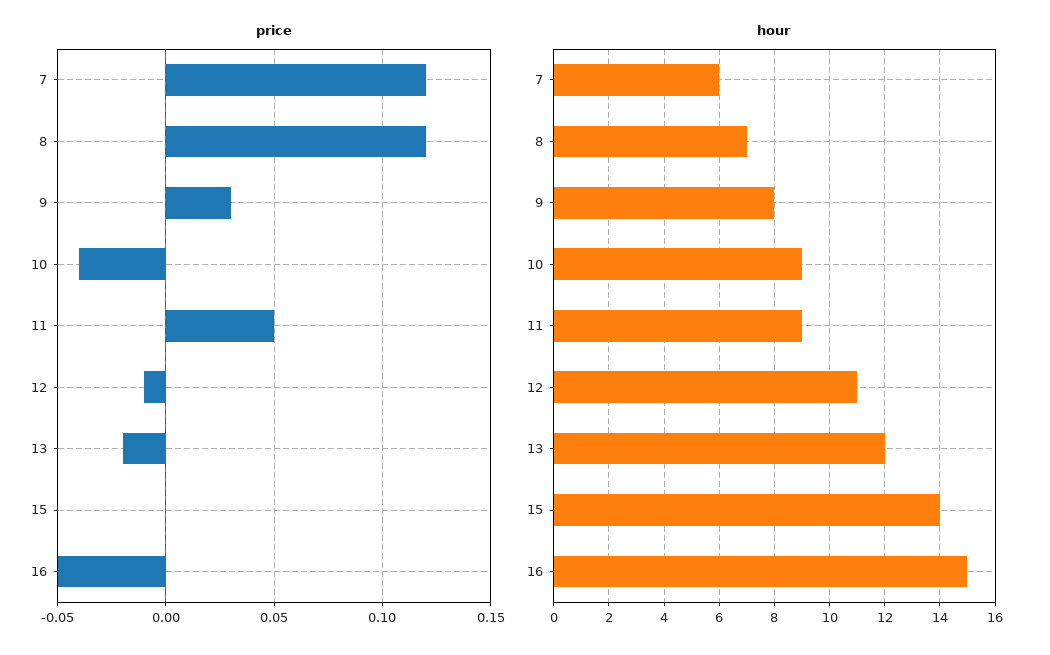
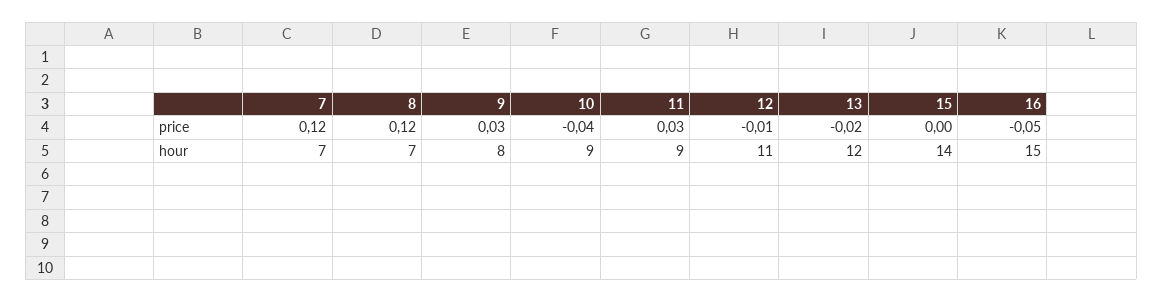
price, 11: 0.05 -> 0.03
hour, 7: 6 -> 7

